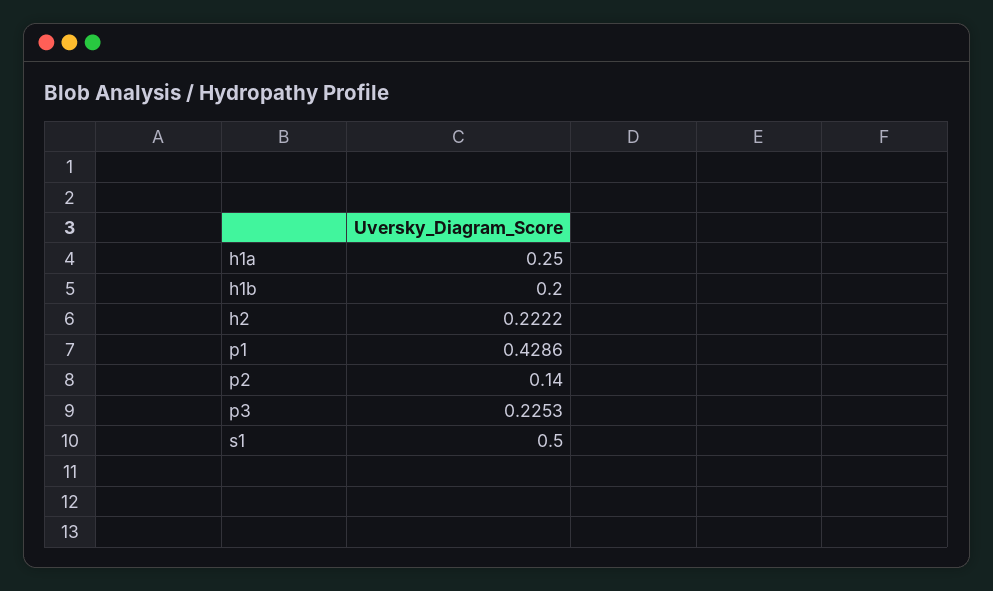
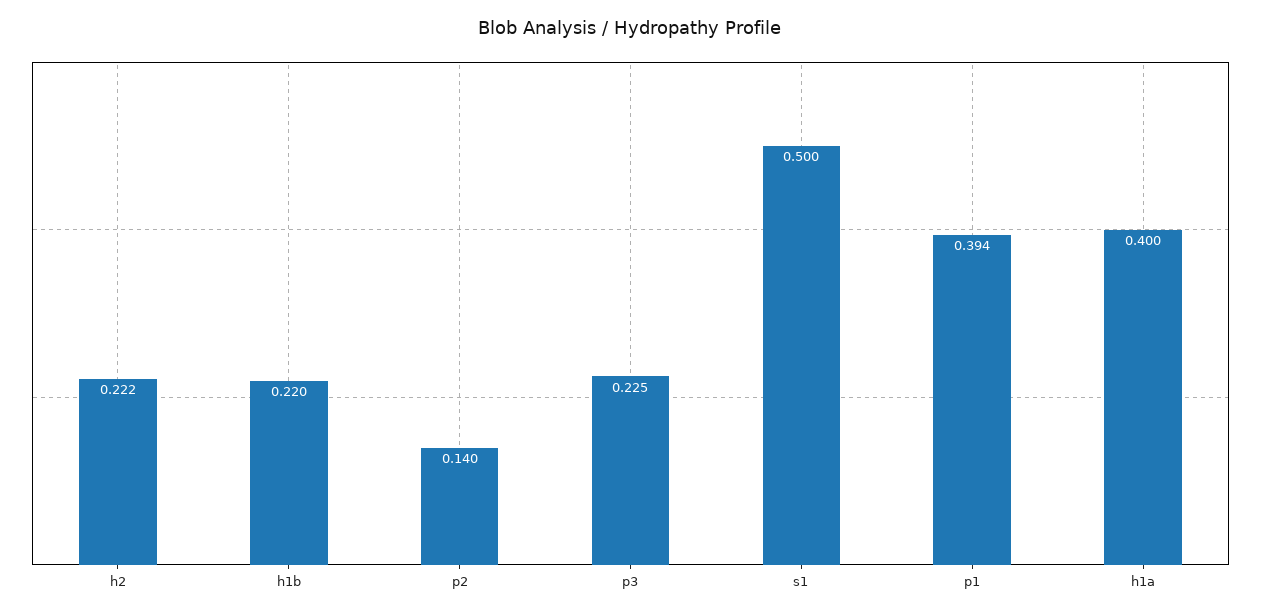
h1a: 0.25 -> 0.4
h1b: 0.2 -> 0.22
p1: 0.4286 -> 0.394

